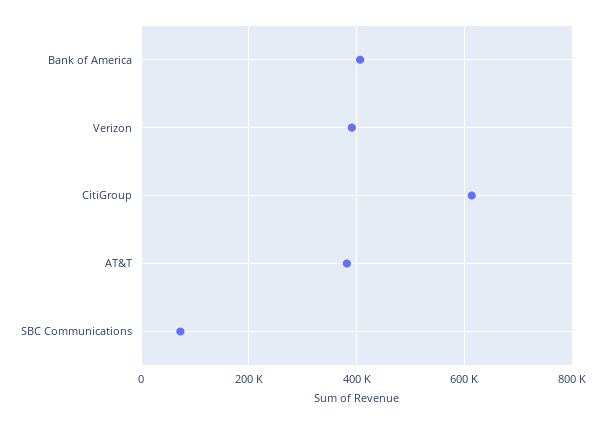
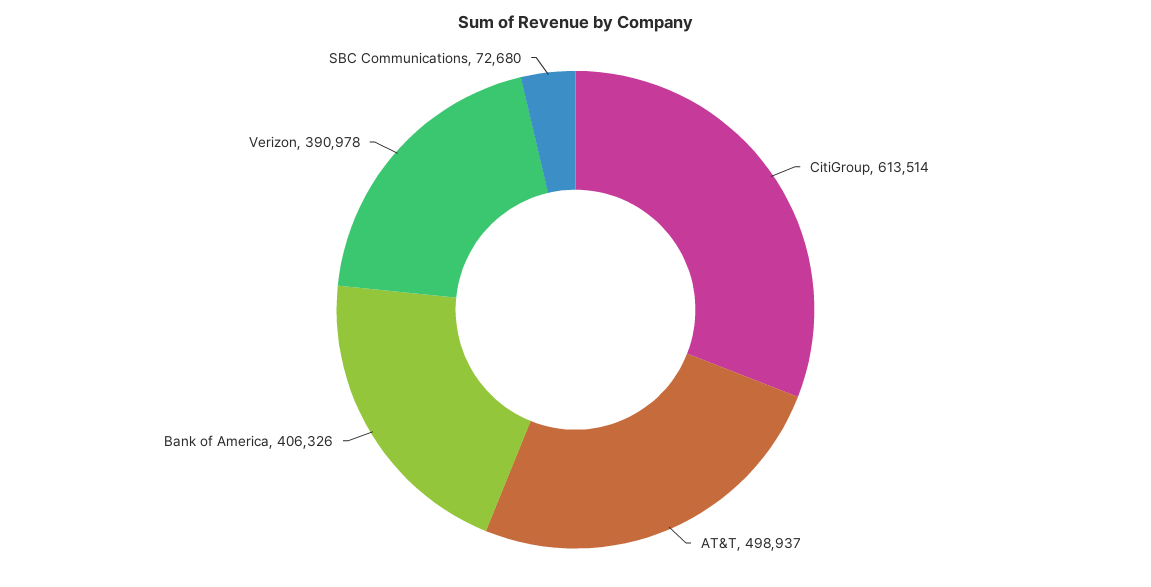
AT&T: 380000 -> 498937

